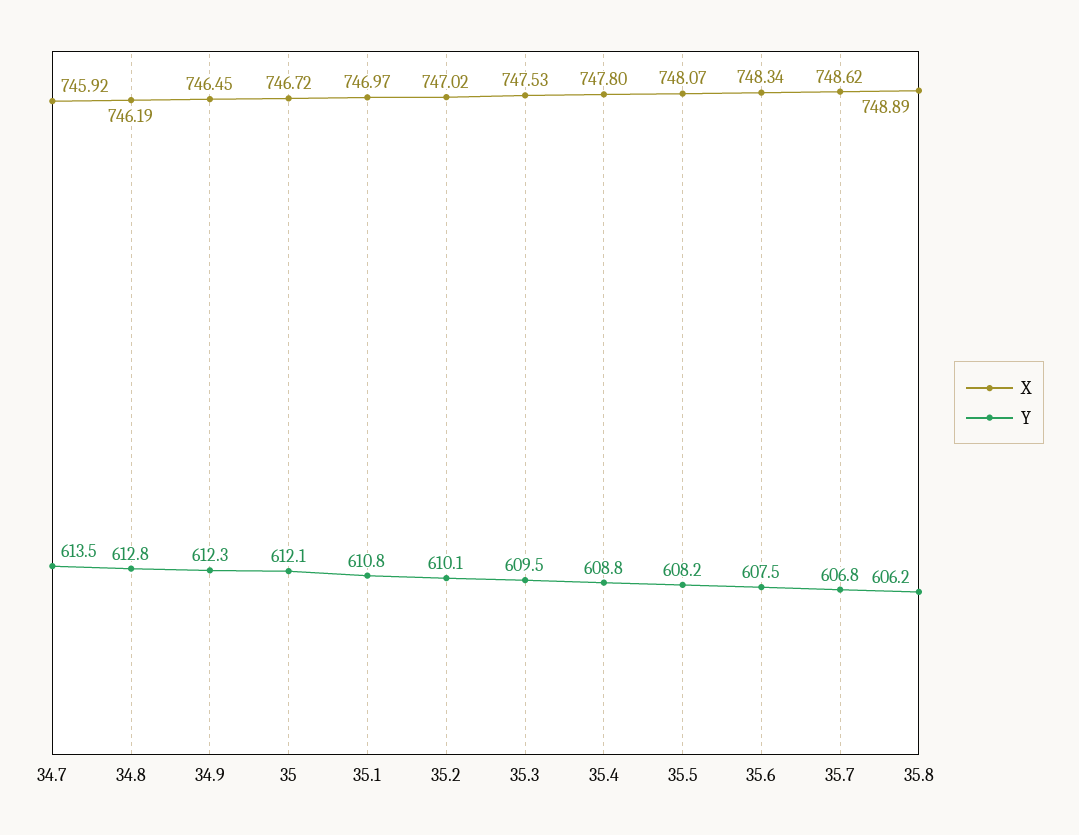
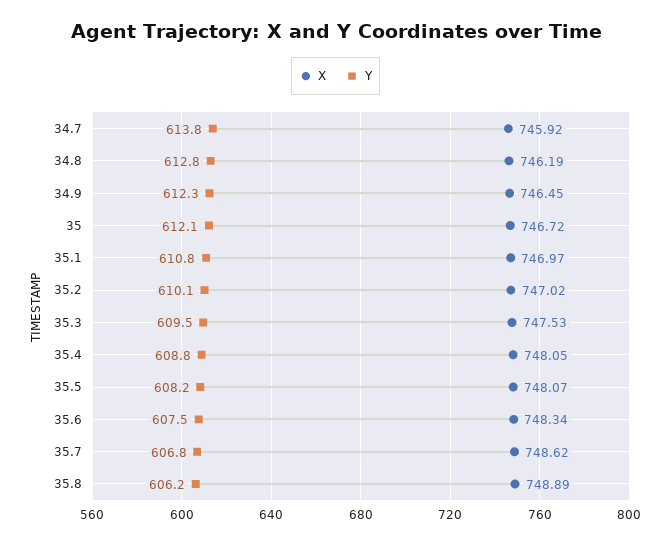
Y, 34.7: 613.5 -> 613.8
X, 35.4: 747.8 -> 748.05

